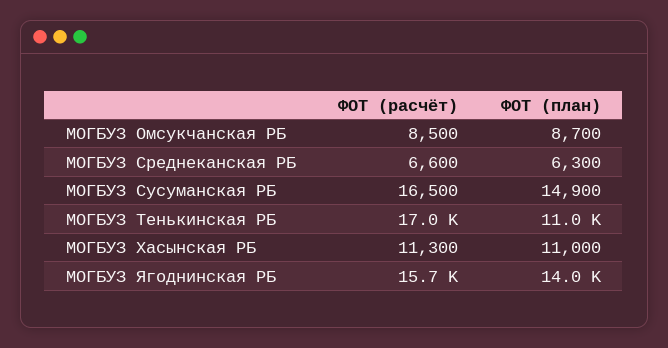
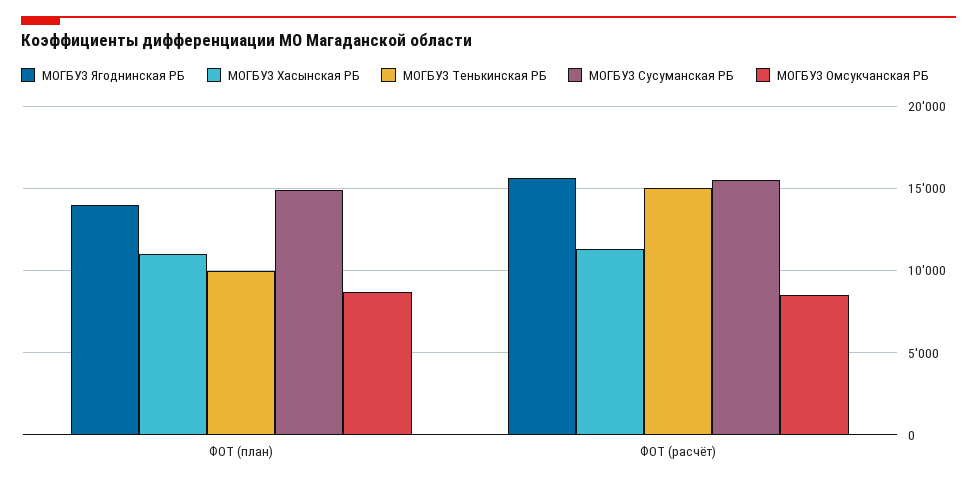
МОГБУЗ Среднеканская РБ, ФОТ (расчёт): 6600 -> none
МОГБУЗ Среднеканская РБ, ФОТ (план): 6300 -> none
МОГБУЗ Сусуманская РБ, ФОТ (расчёт): 16500 -> 15500
МОГБУЗ Тенькинская РБ, ФОТ (расчёт): 17000 -> 15000
МОГБУЗ Тенькинская РБ, ФОТ (план): 11000 -> 10000

